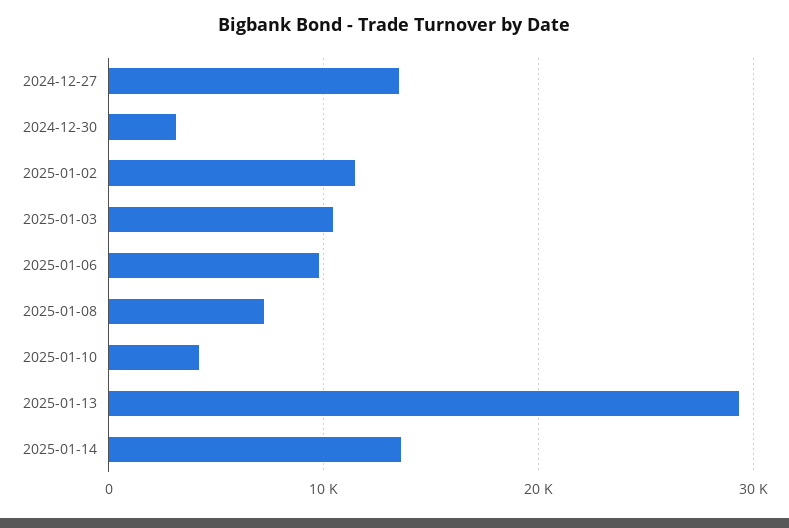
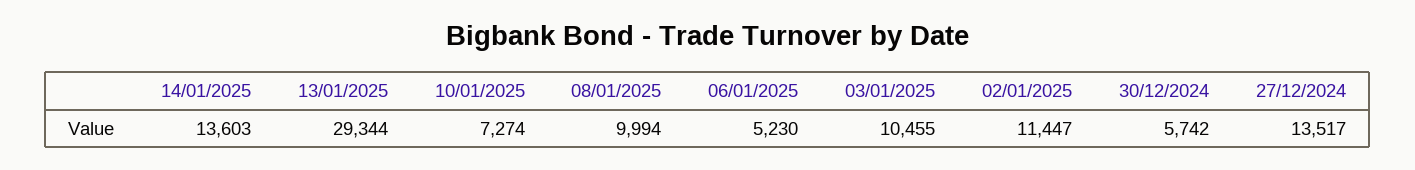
2024-12-30: 3000 -> 5742
2025-01-06: 10000 -> 5230
2025-01-08: 7000 -> 9994
2025-01-10: 4000 -> 7274

